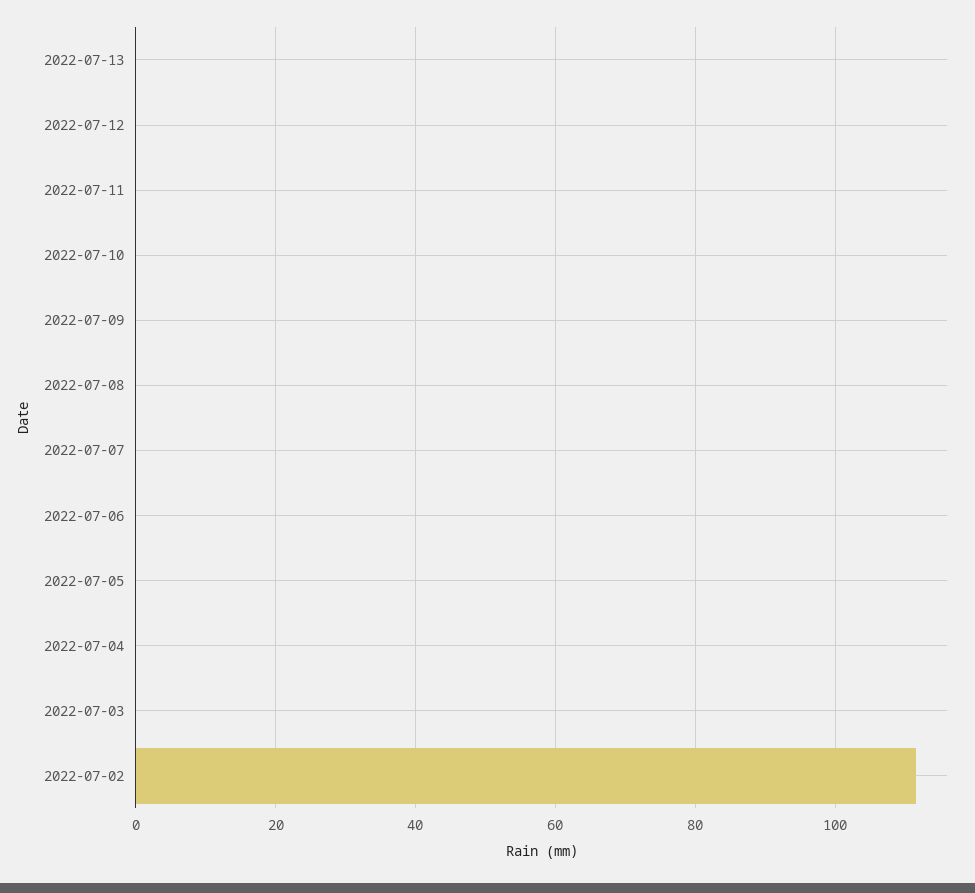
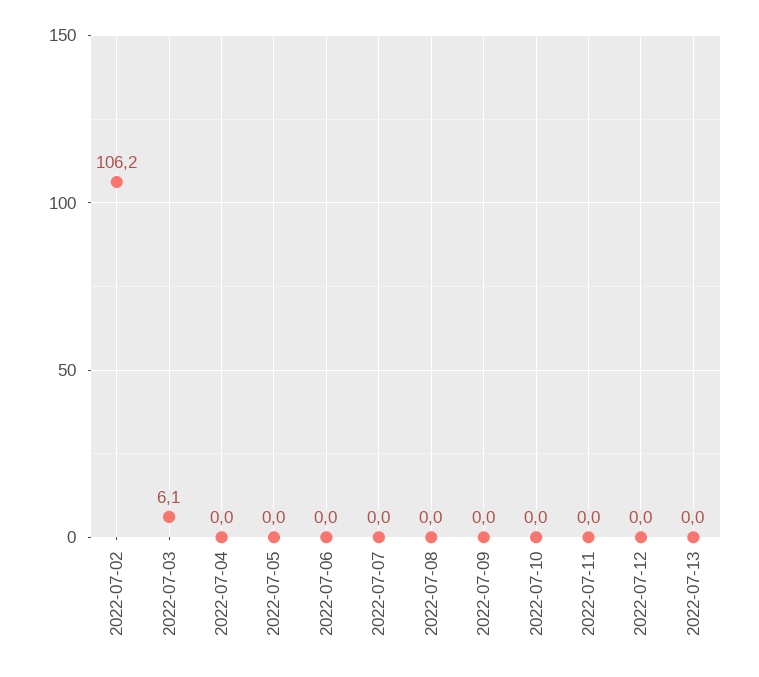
2022-07-03: 0 -> 6.1
2022-07-02: 112 -> 106.2

